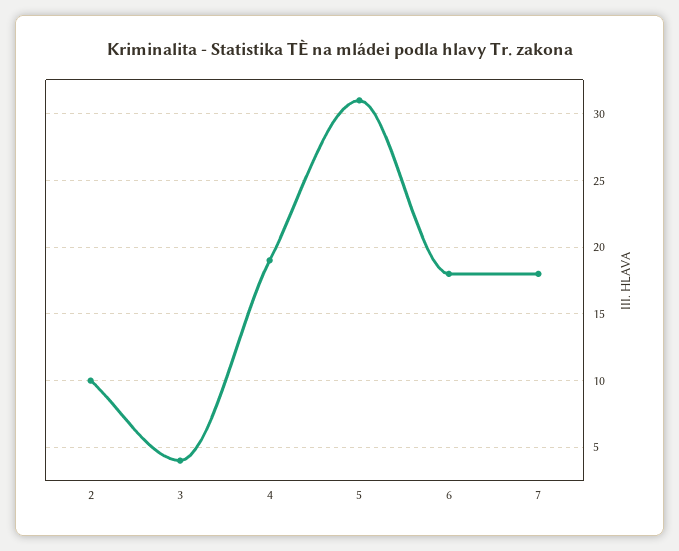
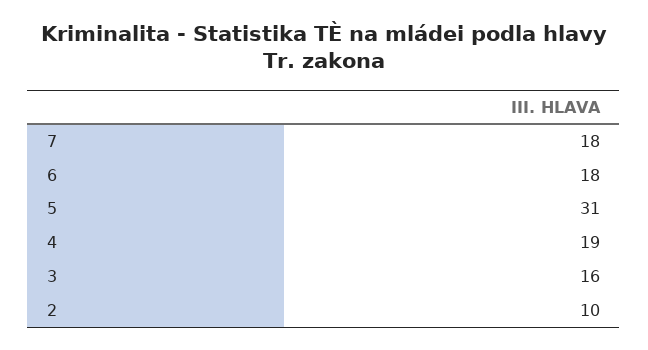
3: 4 -> 16

